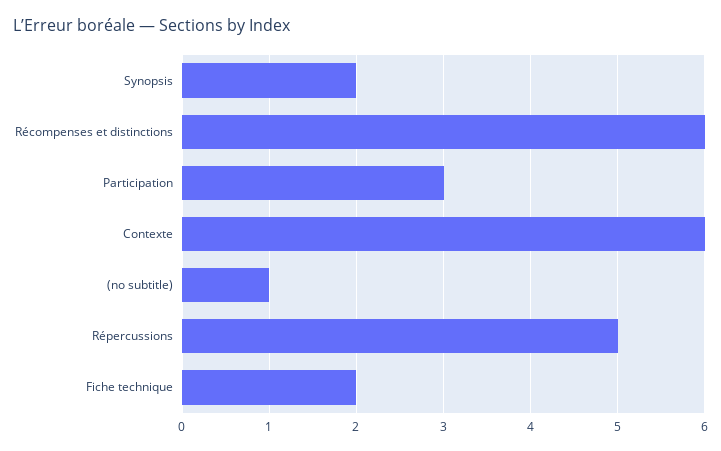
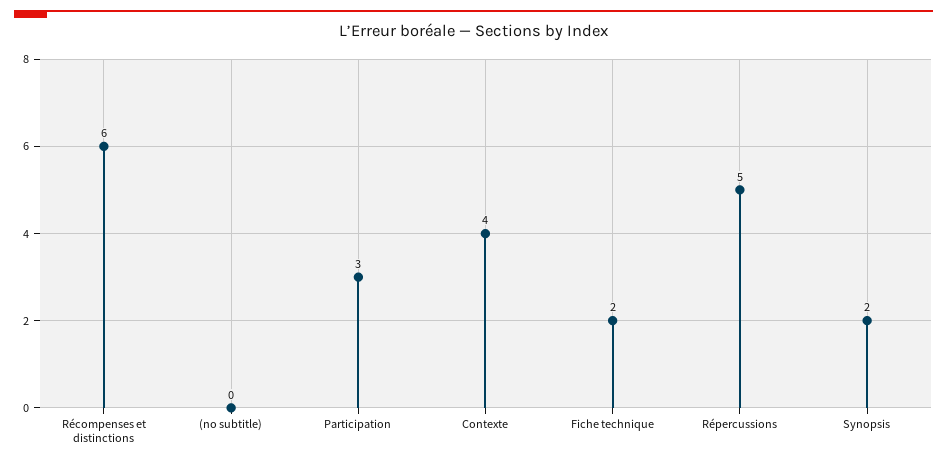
Contexte: 6 -> 4
(no subtitle): 1 -> 0

